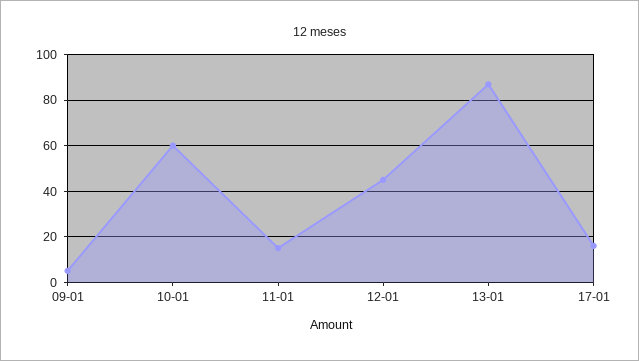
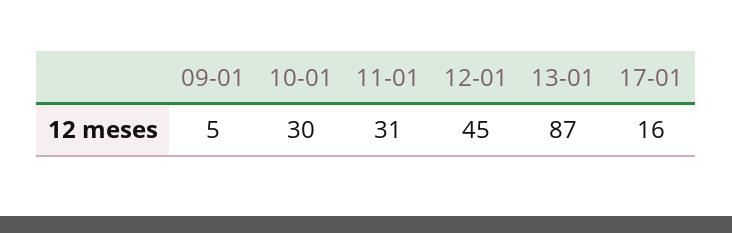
10-01: 60 -> 30
11-01: 15 -> 31

